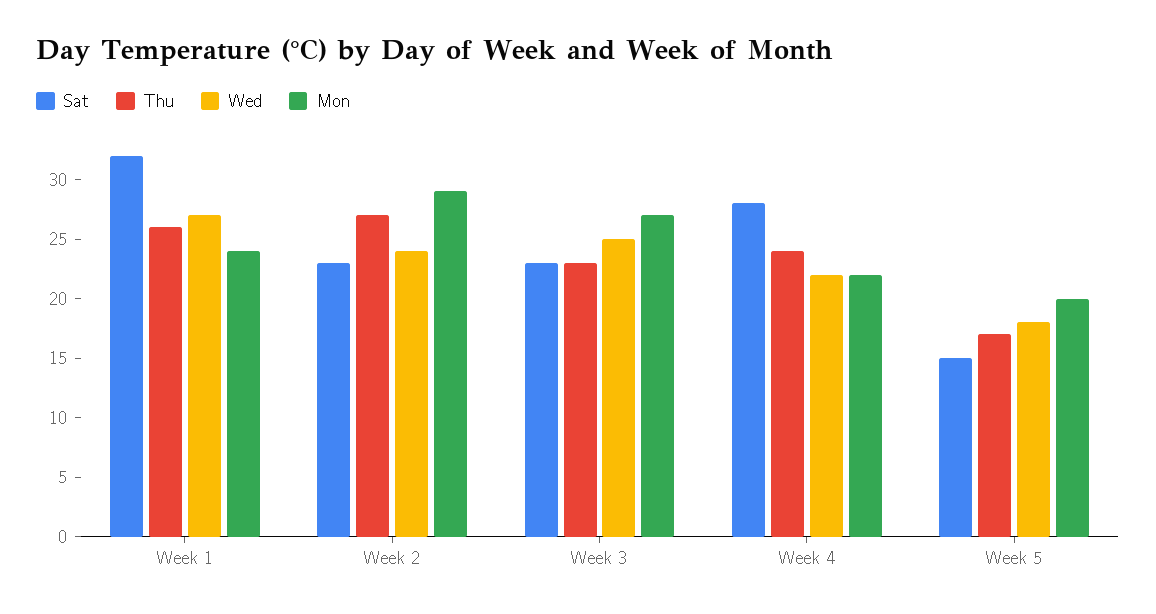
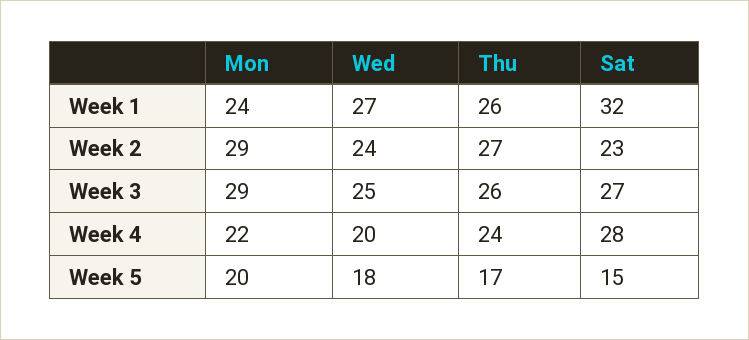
Sat, Week 3: 23 -> 27
Thu, Week 3: 23 -> 26
Mon, Week 3: 27 -> 29
Wed, Week 4: 22 -> 20

